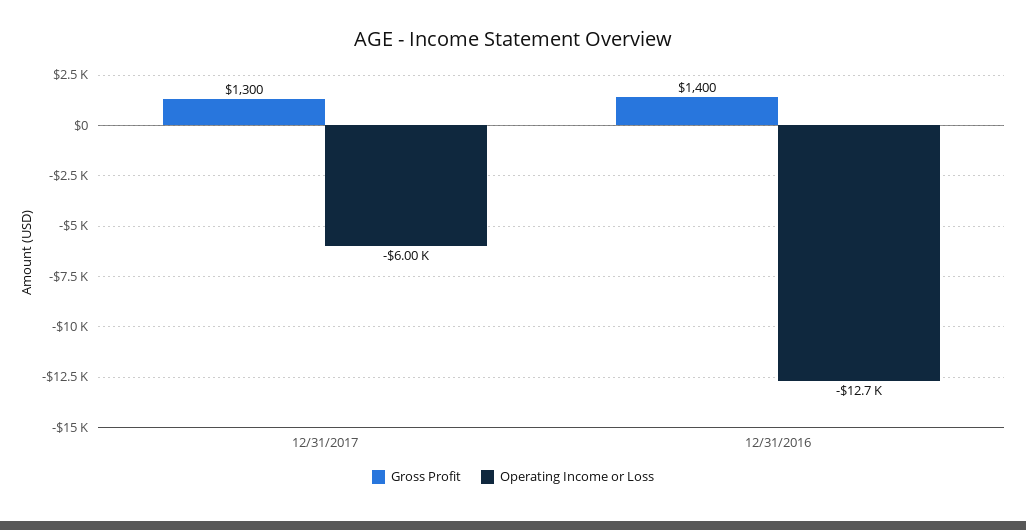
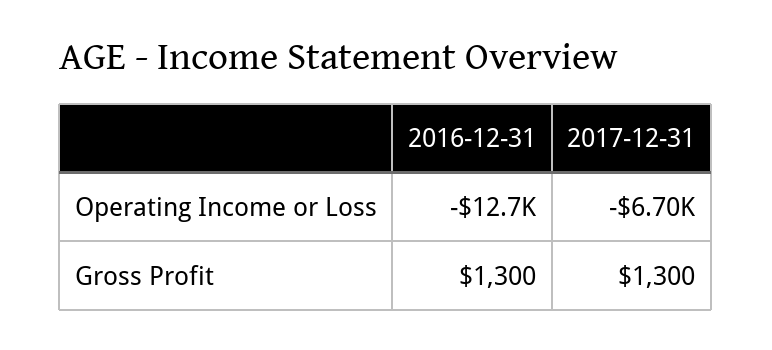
Operating Income or Loss, 12/31/2017: -6000 -> -6700
Gross Profit, 12/31/2016: 1400 -> 1300

